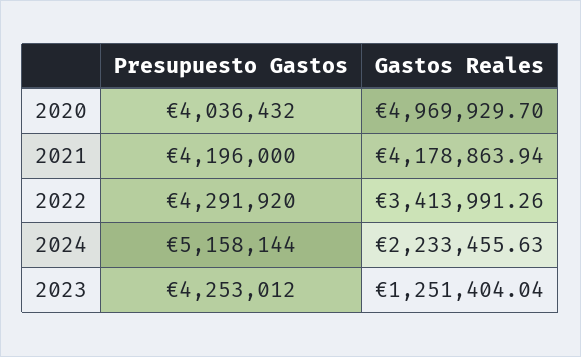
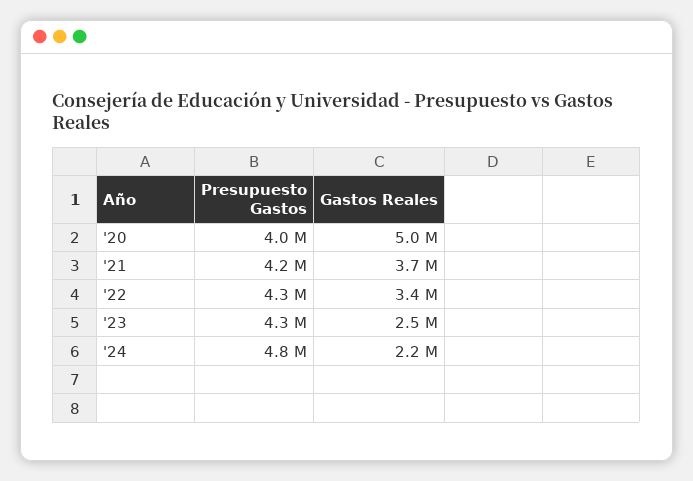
Gastos Reales, 2021: 4178863.94 -> 3700000
Presupuesto Gastos, 2024: 5158144 -> 4800000
Gastos Reales, 2023: 1251404.04 -> 2500000

